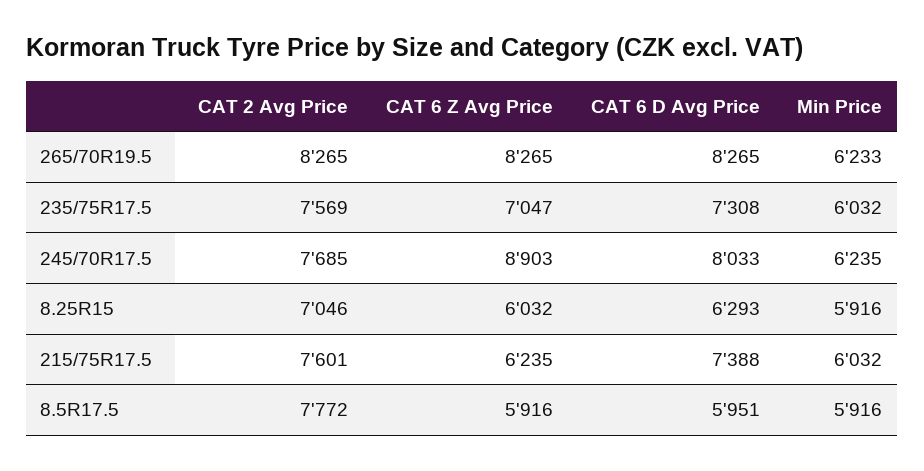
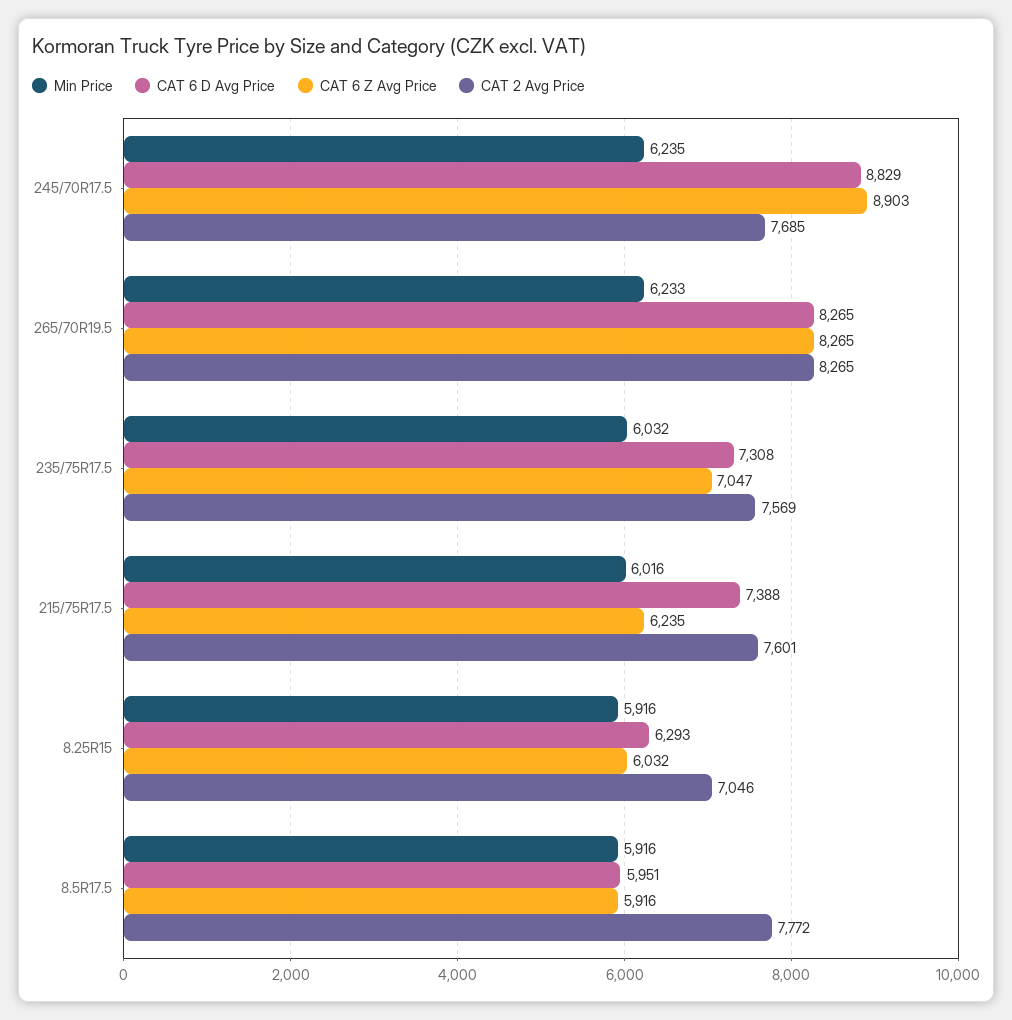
CAT 6 D Avg Price, 245/70R17.5: 8033 -> 8829
Min Price, 215/75R17.5: 6032 -> 6016

